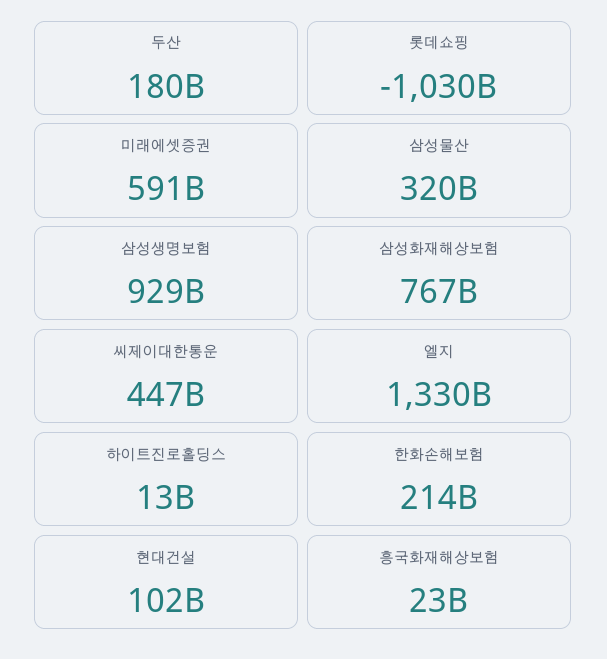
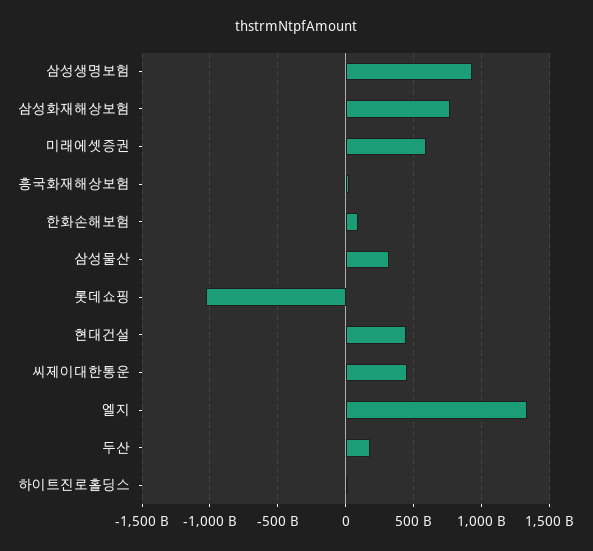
한화손해보험: 214000000000 -> 100000000000
현대건설: 102000000000 -> 450000000000

